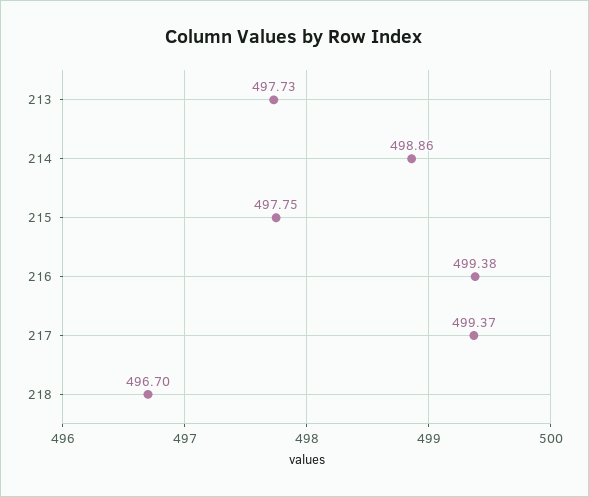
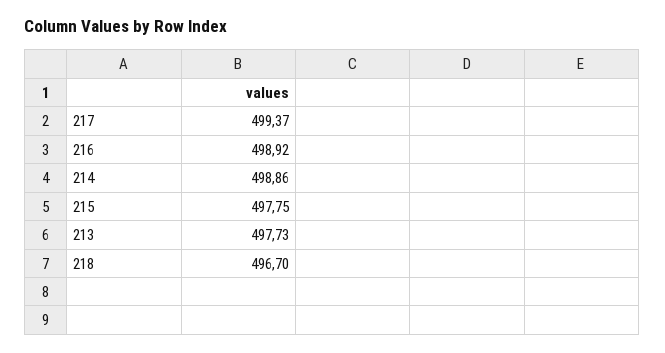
216: 499.38 -> 498.92

